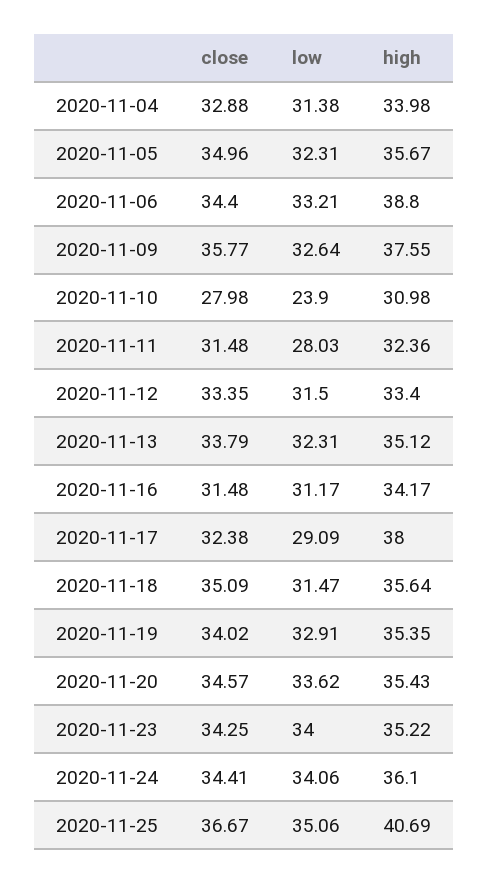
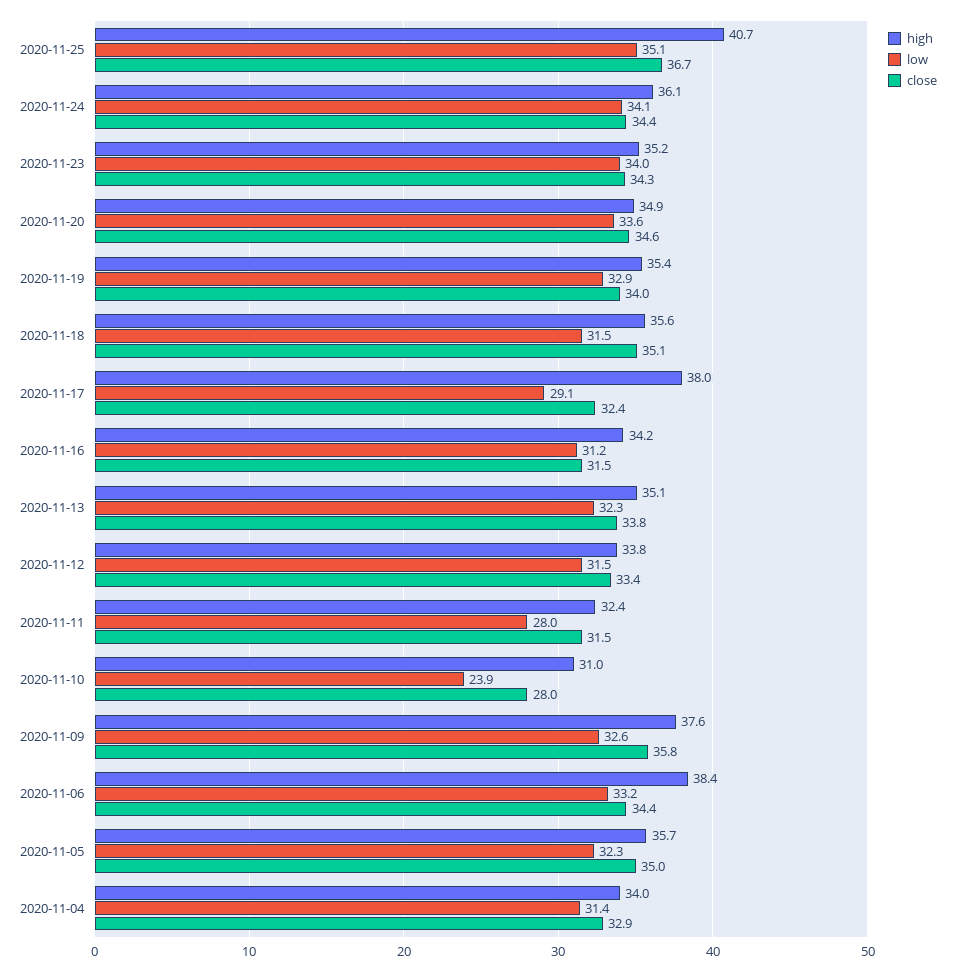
high, 2020-11-06: 38.8 -> 38.4
high, 2020-11-12: 33.4 -> 33.8
high, 2020-11-20: 35.43 -> 34.9

